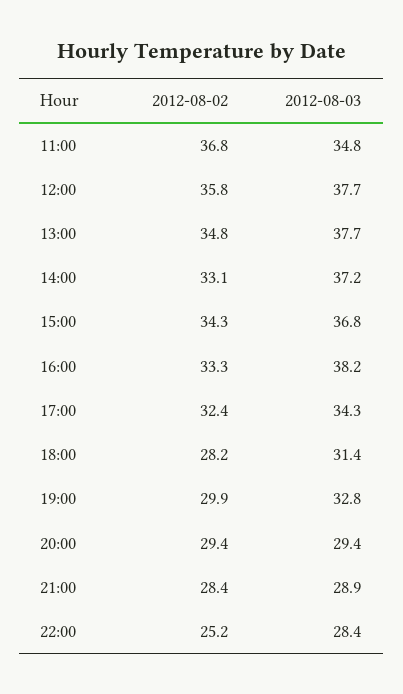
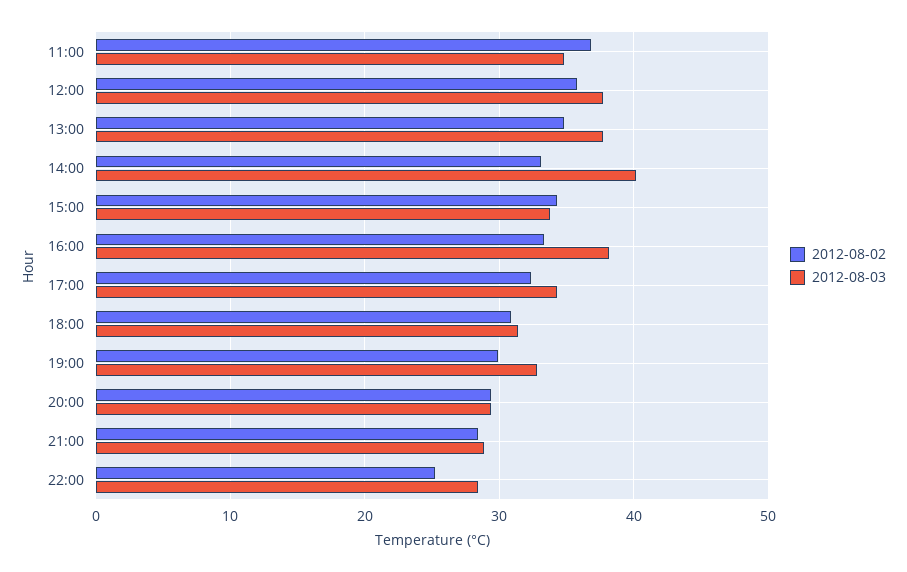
2012-08-03, 14:00: 37.2 -> 40
2012-08-03, 15:00: 36.8 -> 34
2012-08-02, 18:00: 28.2 -> 31

